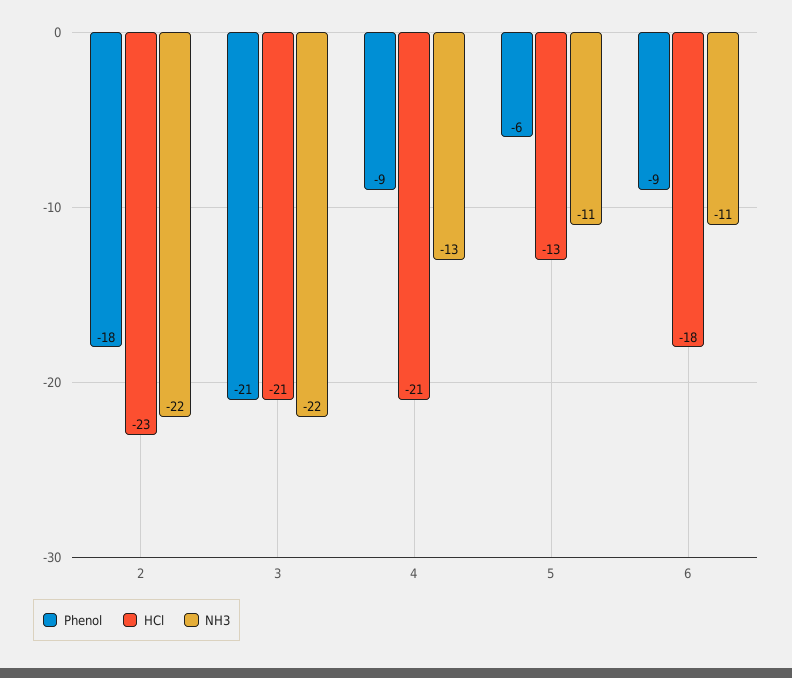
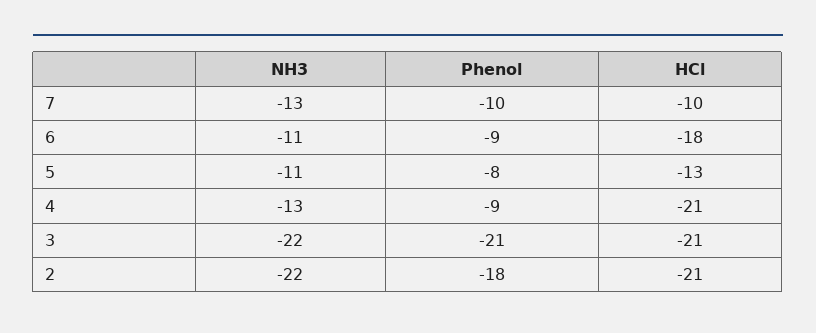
HCl, 2: -23 -> -21
Phenol, 5: -6 -> -8
NH3, 7: none -> -13
Phenol, 7: none -> -10
HCl, 7: none -> -10

